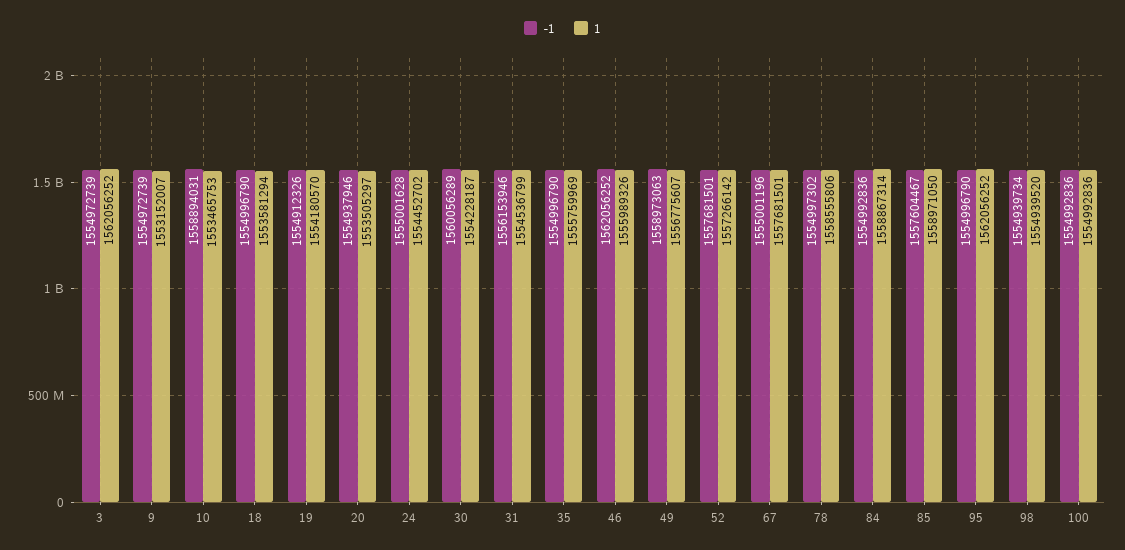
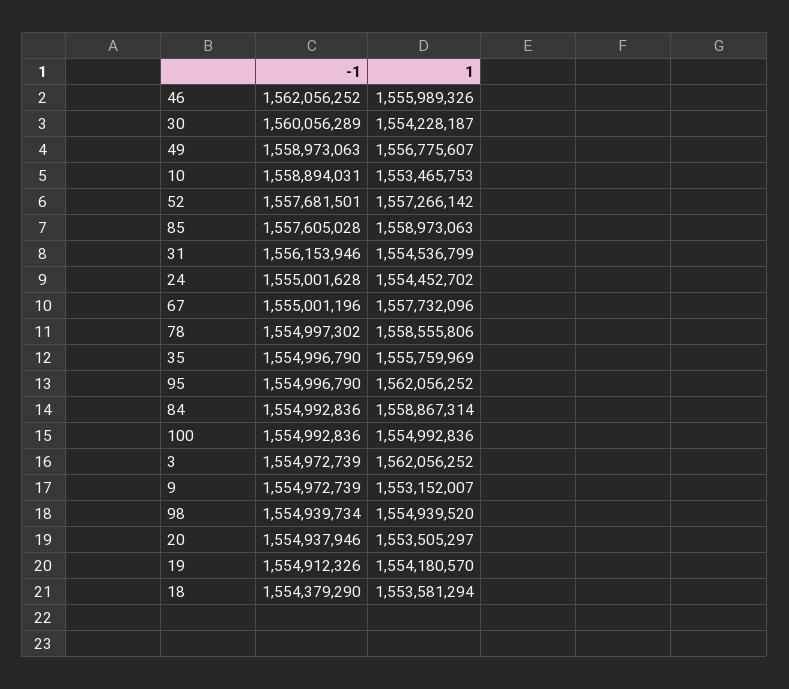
-1, 18: 1554996790 -> 1554379290
1, 67: 1557681501 -> 1557732096
-1, 85: 1557604467 -> 1557605028
1, 85: 1558971050 -> 1558973063

